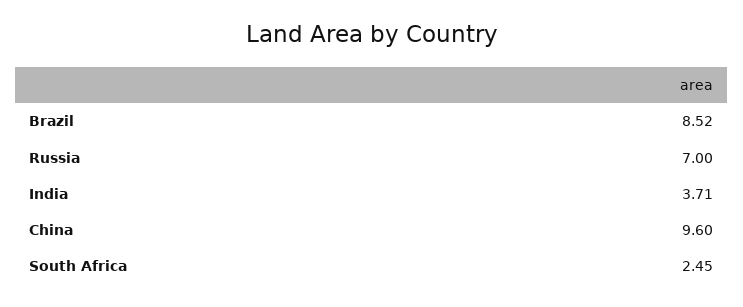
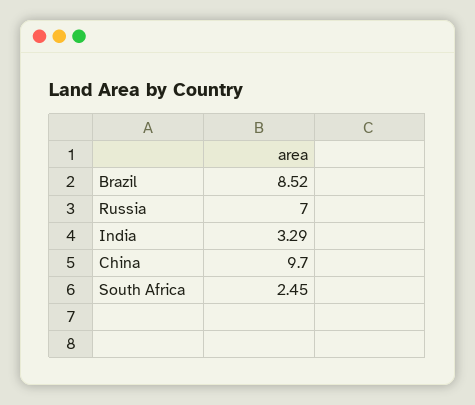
India: 3.71 -> 3.29
China: 9.6 -> 9.7

